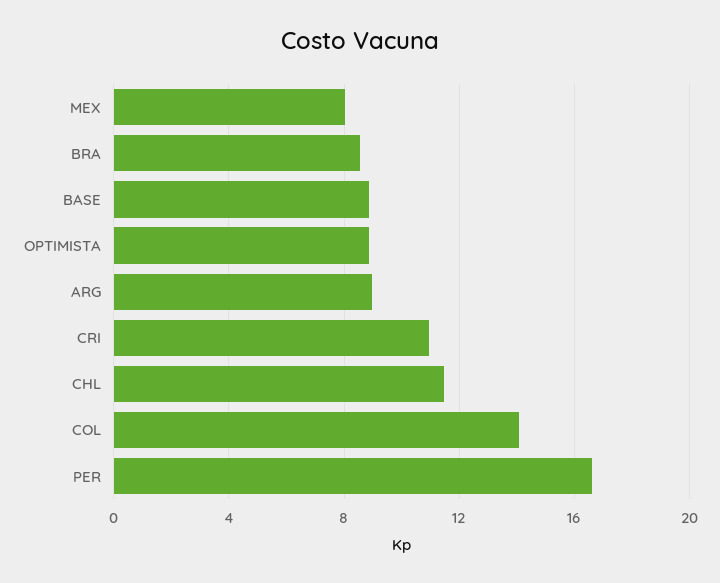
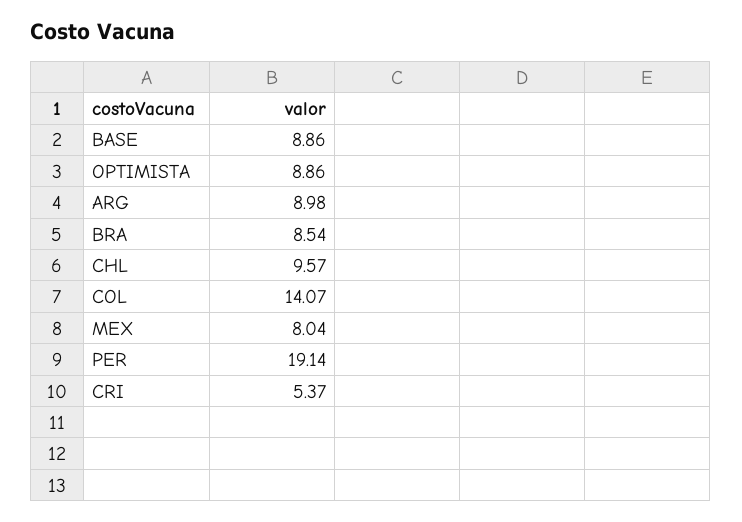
CRI: 11 -> 5.37
CHL: 11.5 -> 9.57
PER: 16.5 -> 19.14

